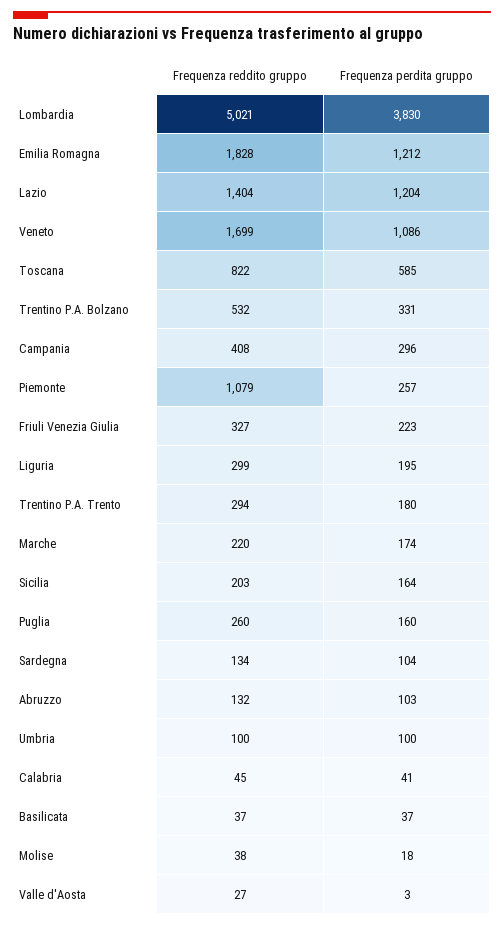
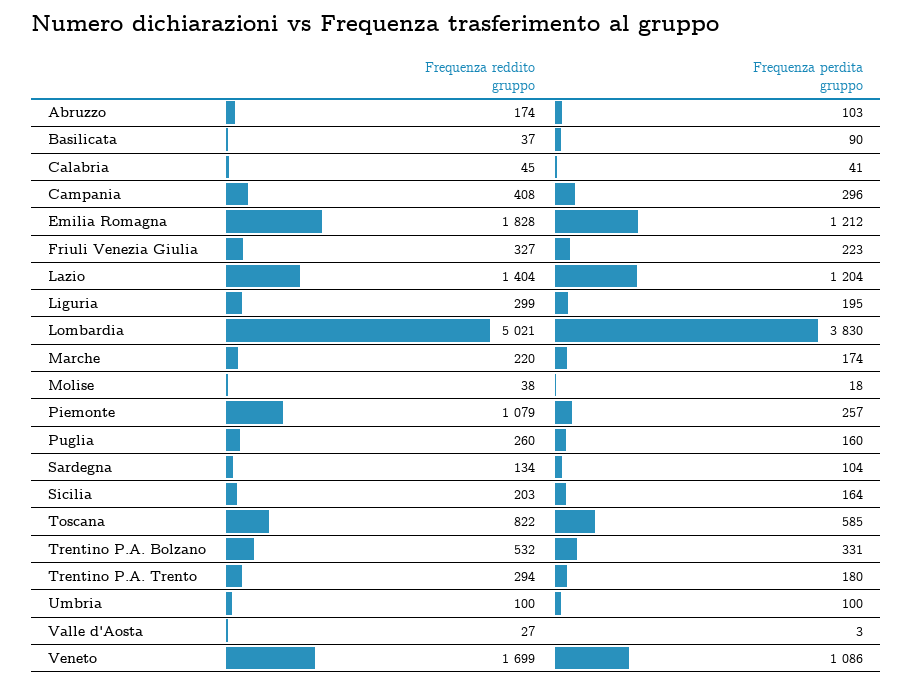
Frequenza reddito gruppo, Abruzzo: 132 -> 174
Frequenza perdita gruppo, Basilicata: 37 -> 90

